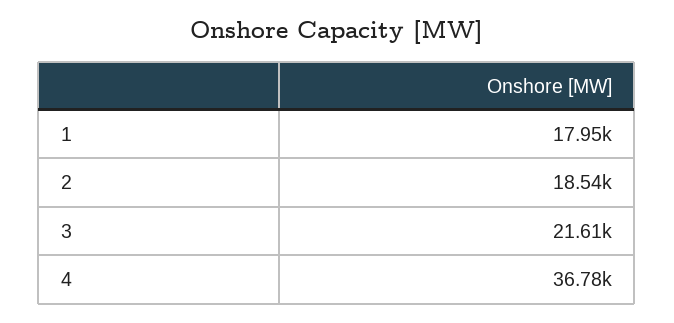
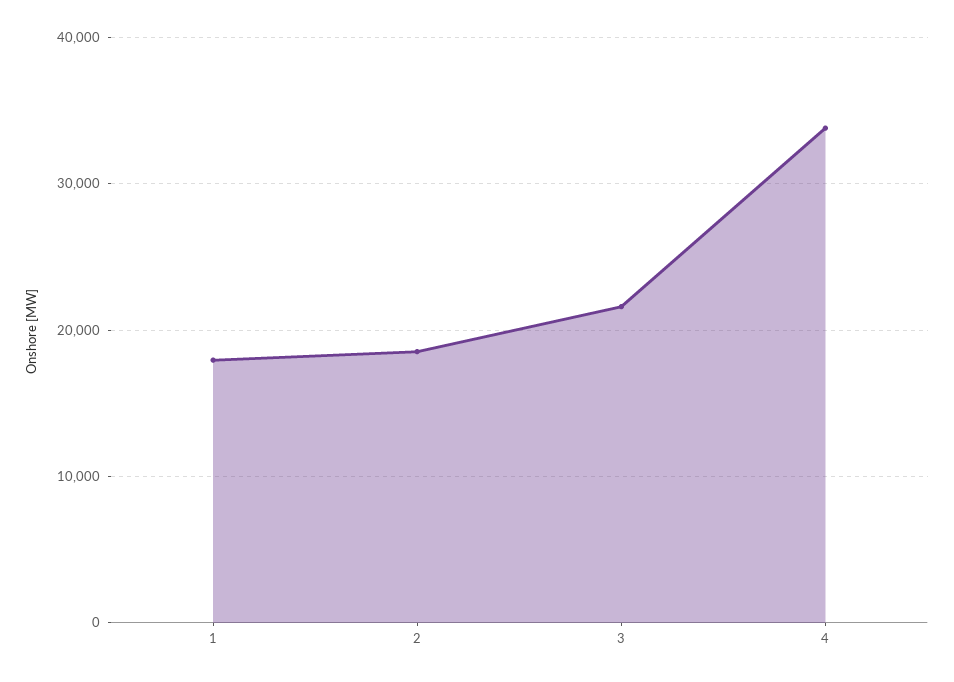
4: 36780 -> 34000

